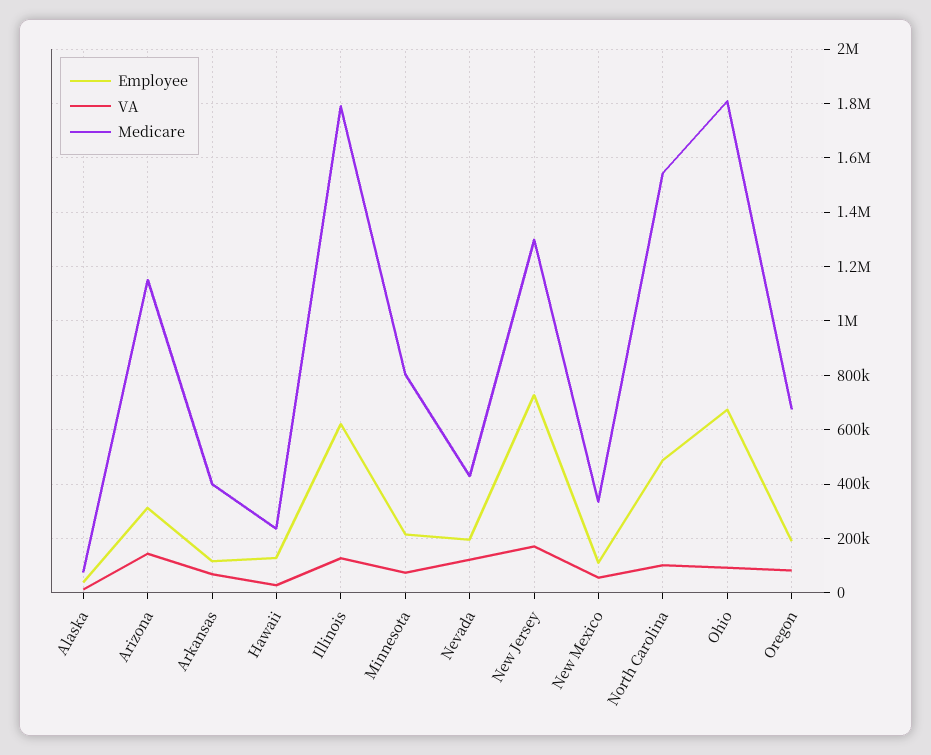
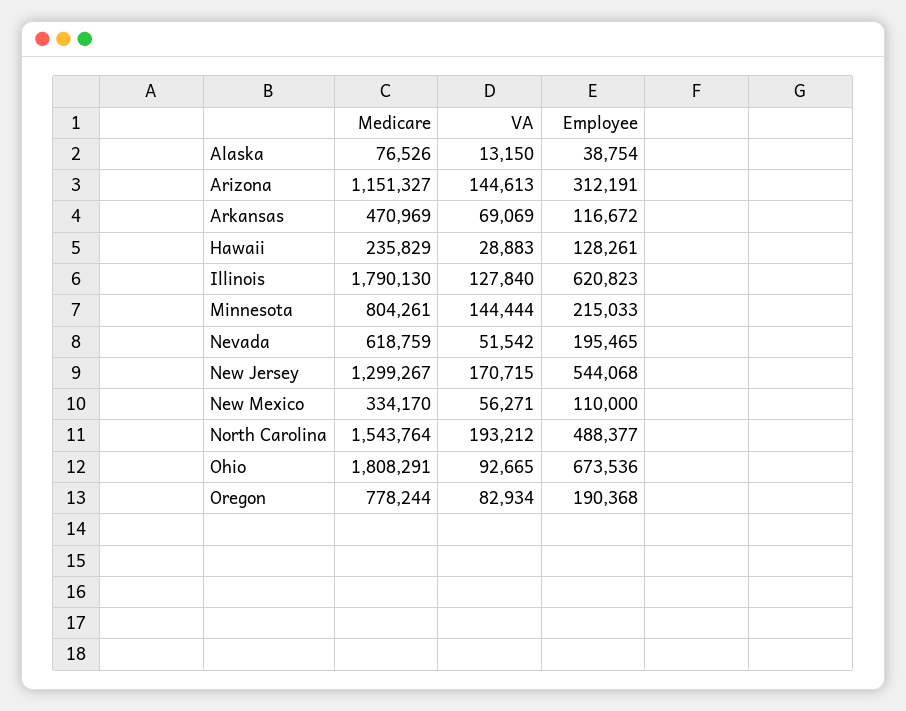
Medicare, Arkansas: 400000 -> 470969
VA, Minnesota: 75000 -> 144444
VA, Nevada: 125000 -> 51542
Medicare, Nevada: 425000 -> 618759
Employee, New Jersey: 725000 -> 544068
VA, North Carolina: 100000 -> 193212
Medicare, Oregon: 675000 -> 778244

